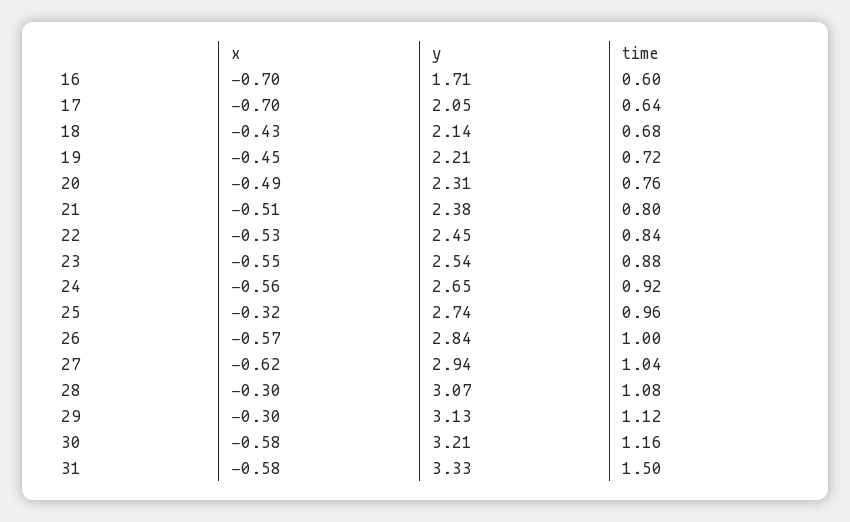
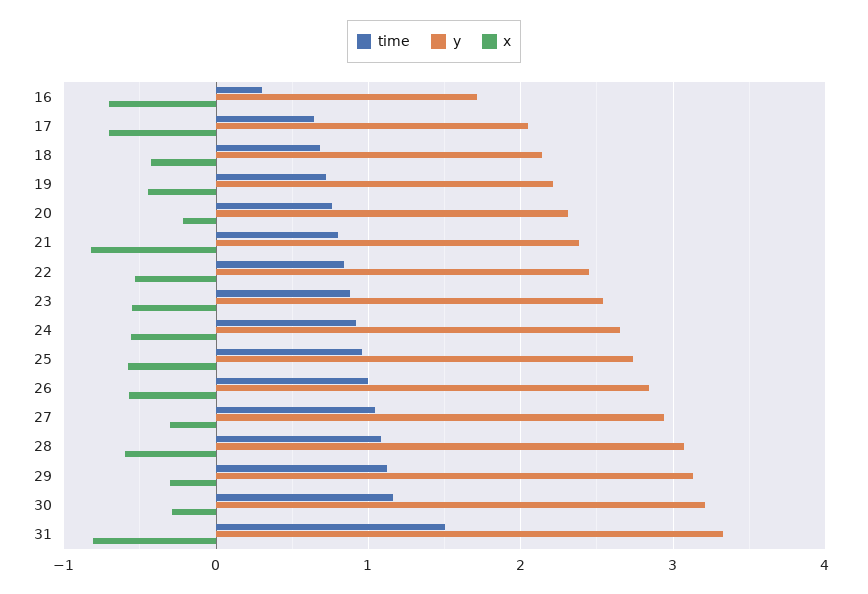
time, 16: 0.6 -> 0.3
x, 20: -0.49 -> -0.2
x, 21: -0.51 -> -0.8
x, 25: -0.32 -> -0.6
x, 27: -0.62 -> -0.3
x, 28: -0.3 -> -0.6
x, 30: -0.58 -> -0.3
x, 31: -0.58 -> -0.8

